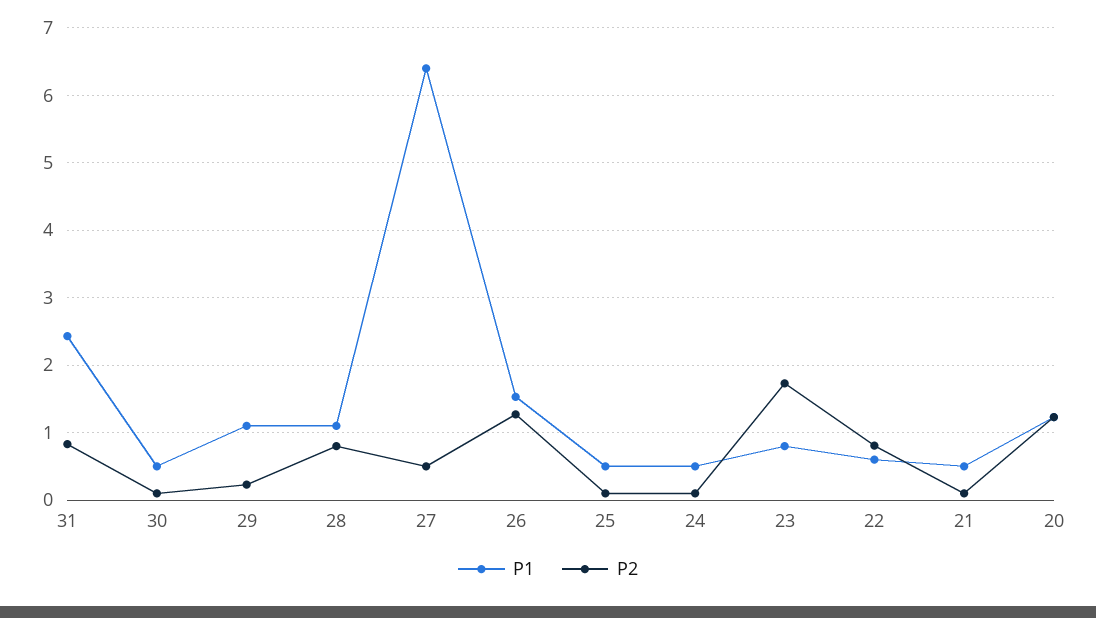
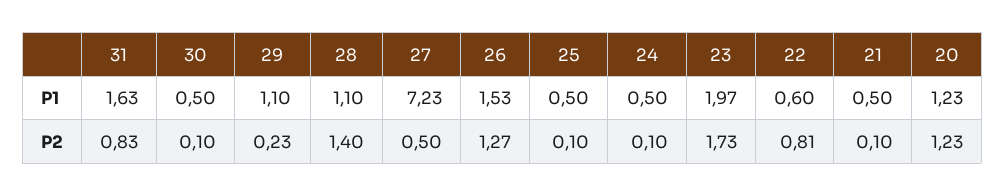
P1, 31: 2.4 -> 1.63
P2, 28: 0.8 -> 1.4
P1, 27: 6.4 -> 7.23
P1, 23: 0.8 -> 1.97

